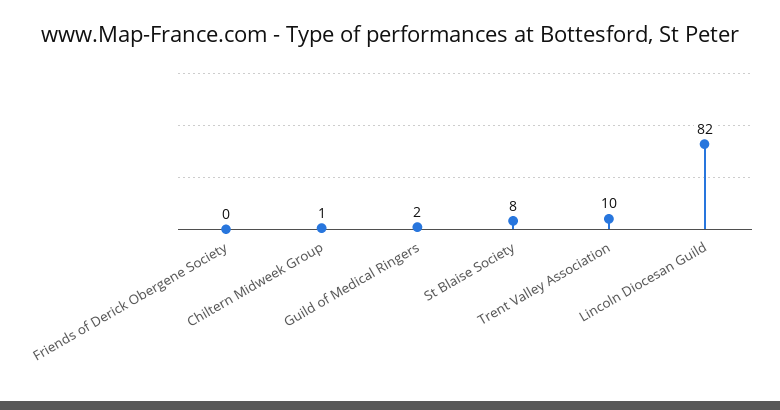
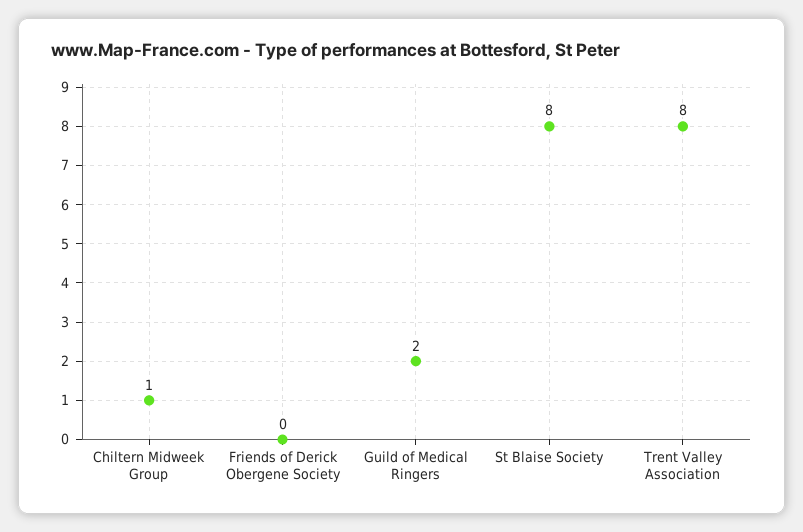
Trent Valley Association: 10 -> 8
Lincoln Diocesan Guild: 82 -> none

